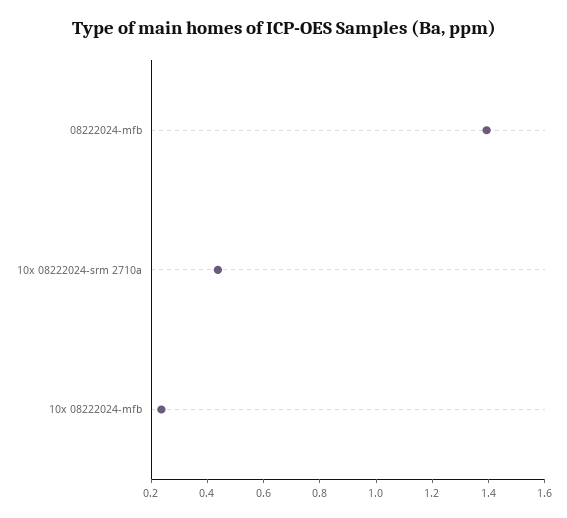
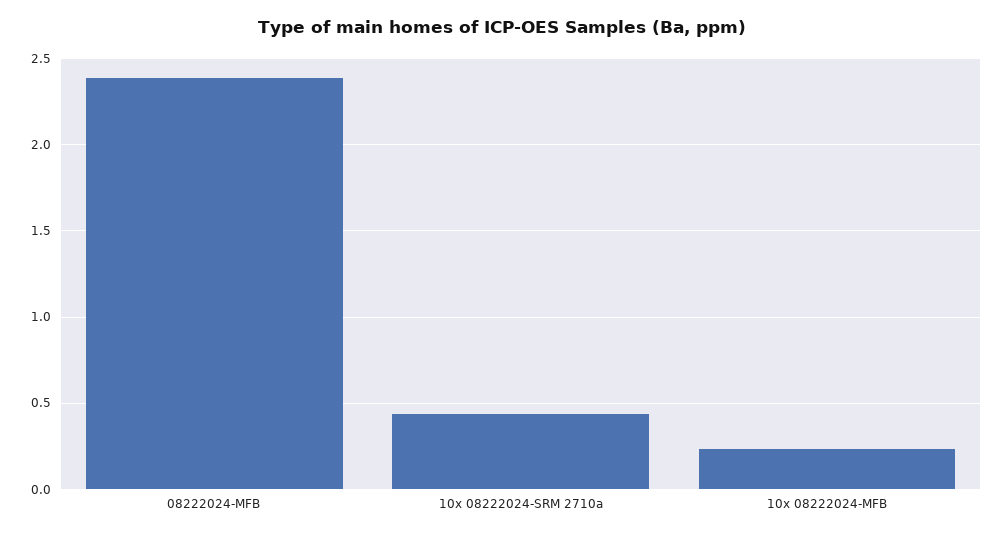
08222024-mfb: 1.4 -> 2.4

